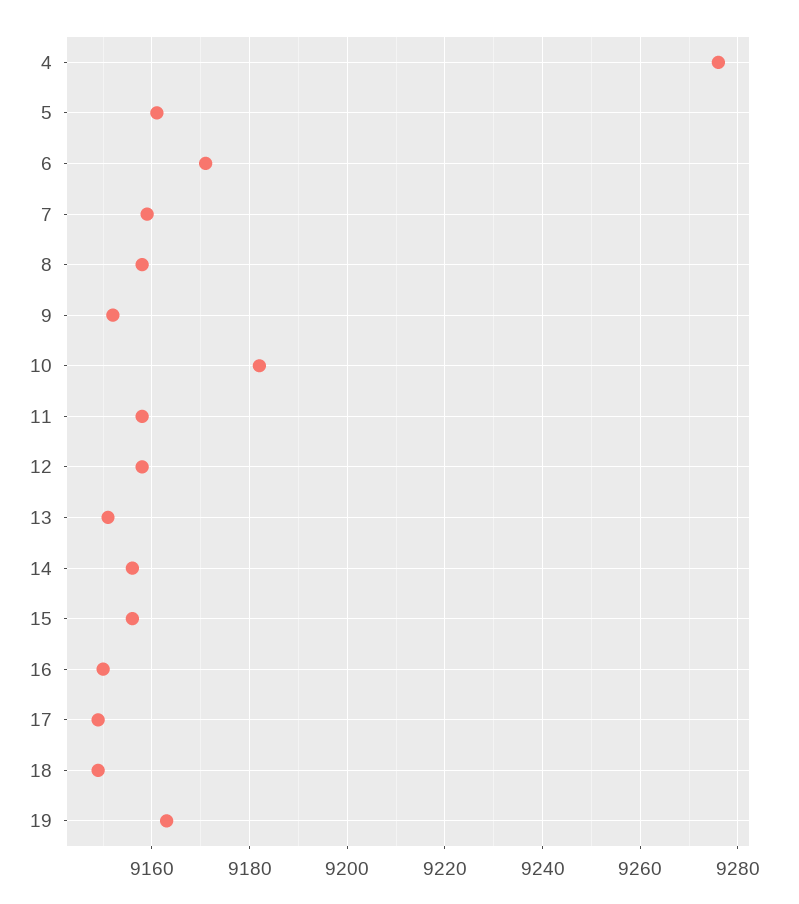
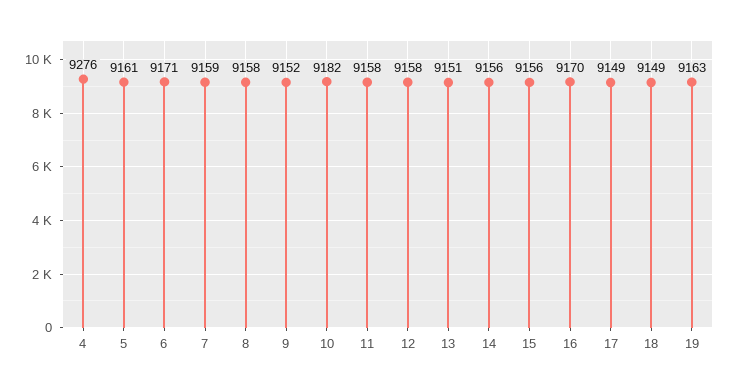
16: 9150 -> 9170

